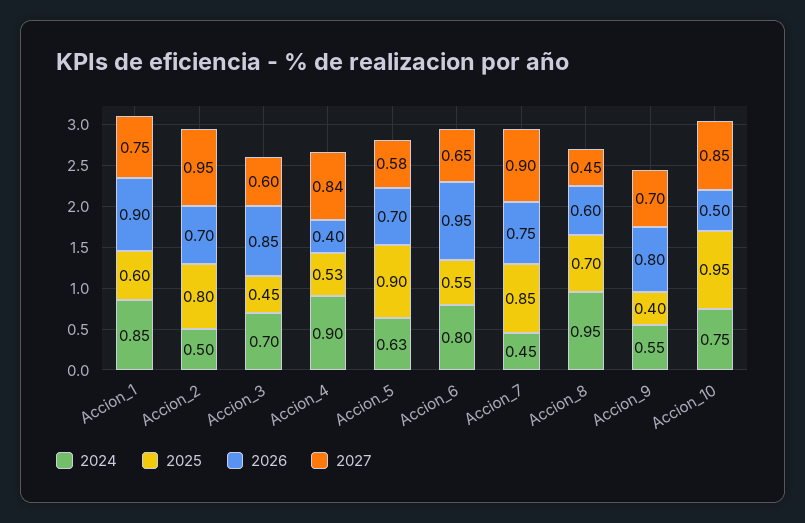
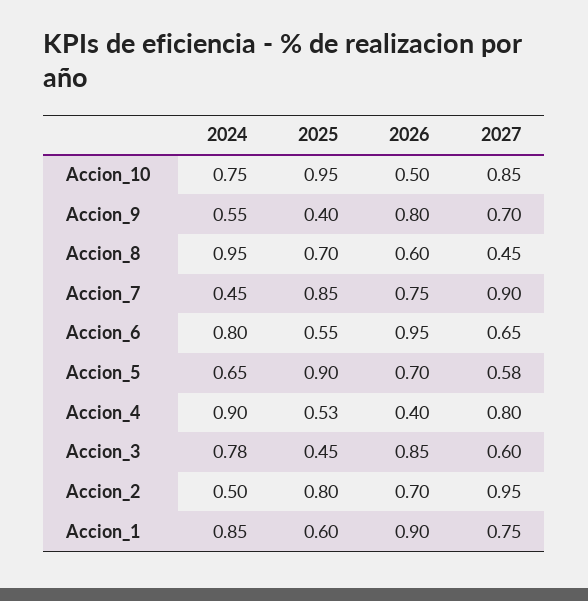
2024, Accion_3: 0.7 -> 0.78
2027, Accion_4: 0.84 -> 0.8
2024, Accion_5: 0.63 -> 0.65

